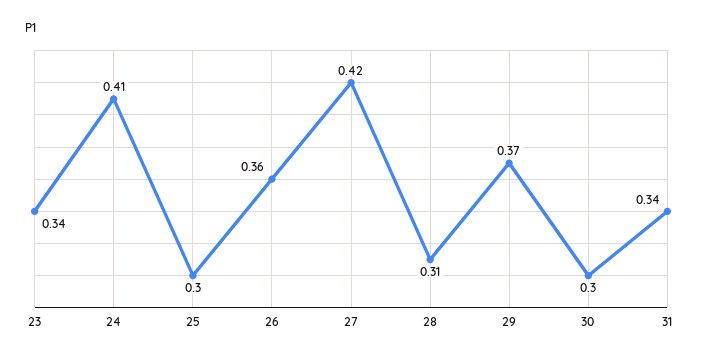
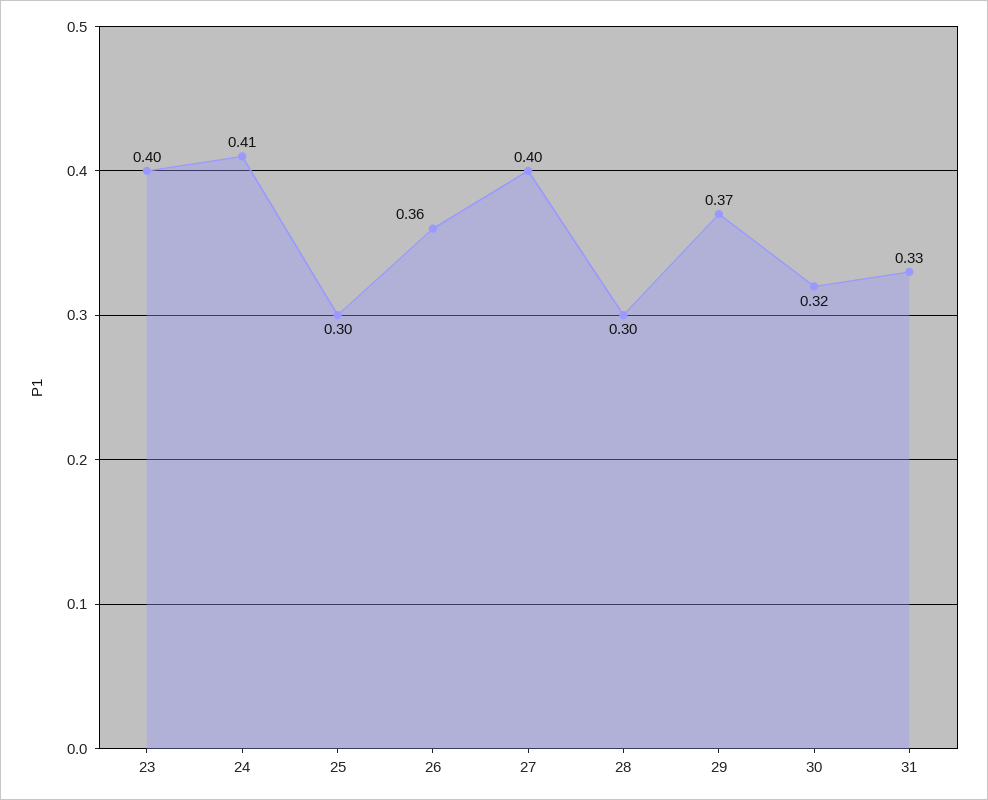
23: 0.34 -> 0.4
27: 0.42 -> 0.4
28: 0.31 -> 0.3
30: 0.3 -> 0.32
31: 0.34 -> 0.33

